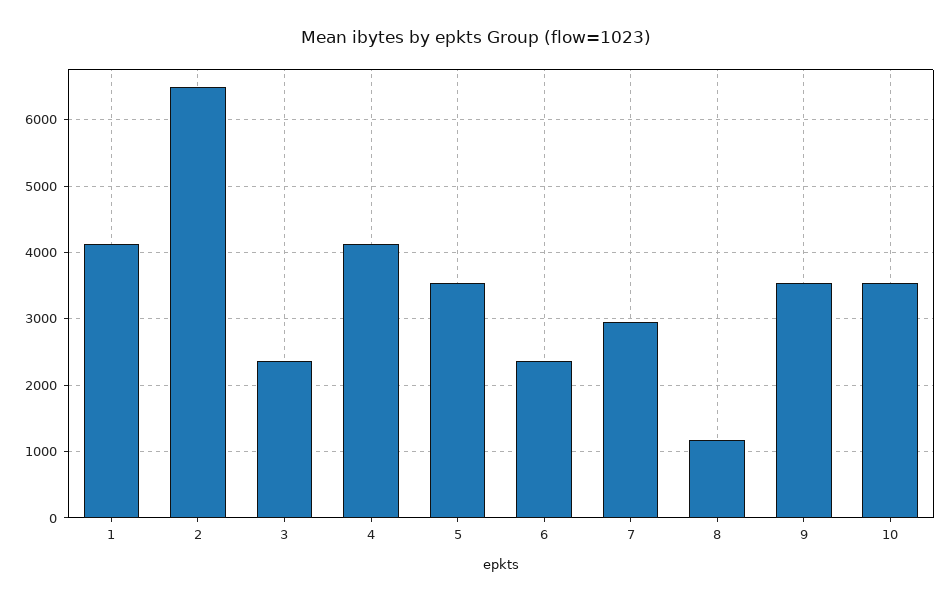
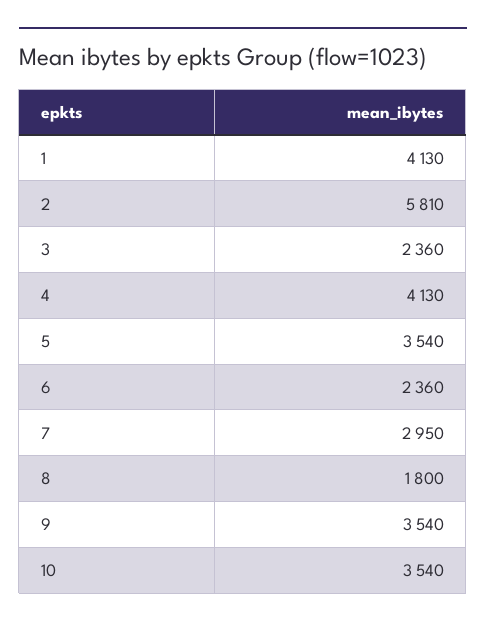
2: 6500 -> 5810
8: 1200 -> 1800

